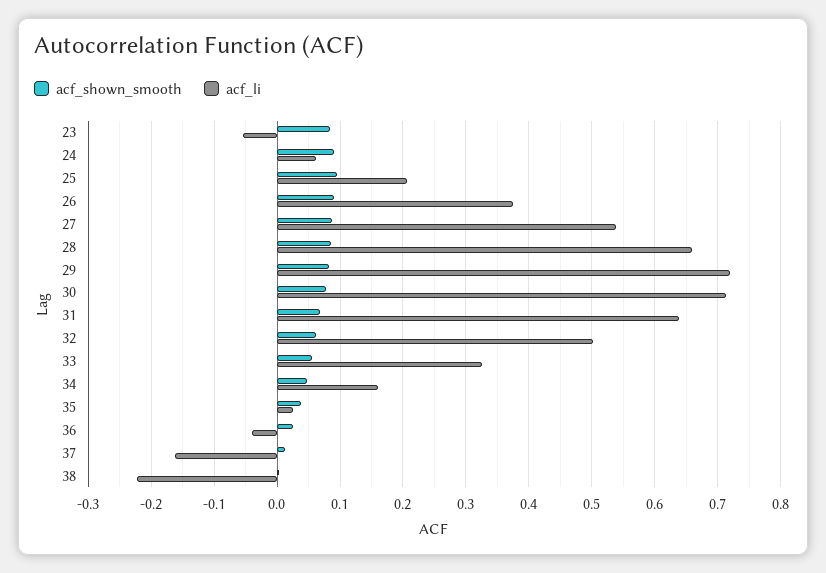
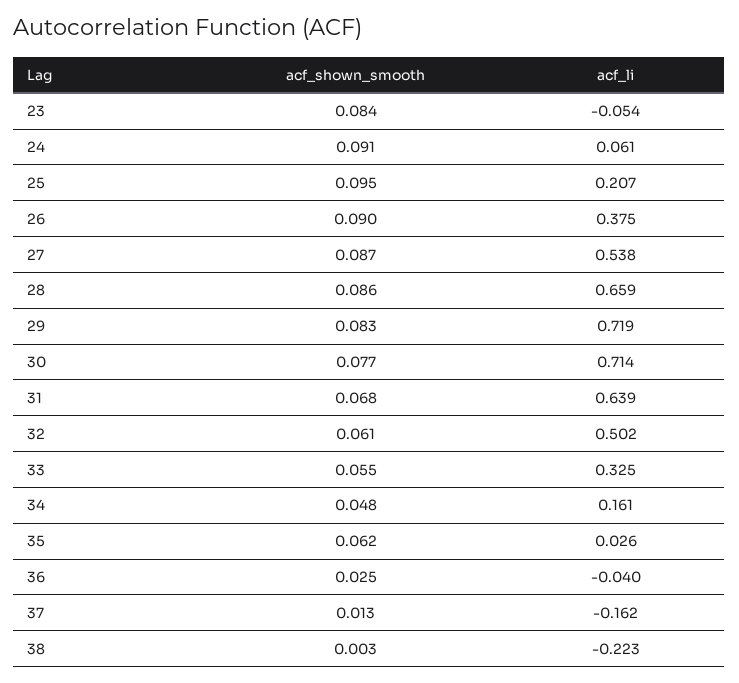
acf_shown_smooth, 35: 0.04 -> 0.062

